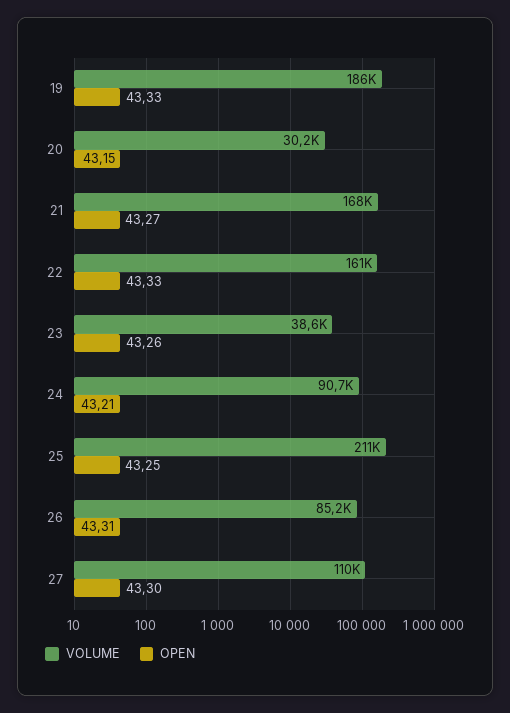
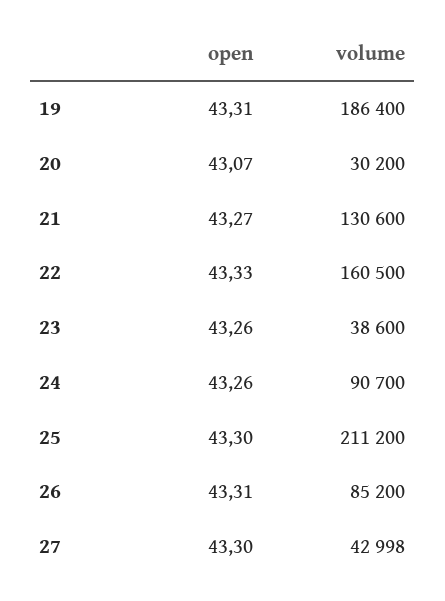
OPEN, 19: 43.33 -> 43.31
OPEN, 20: 43.15 -> 43.07
VOLUME, 21: 168000 -> 130600
OPEN, 24: 43.21 -> 43.26
OPEN, 25: 43.25 -> 43.3
VOLUME, 27: 110000 -> 42998

